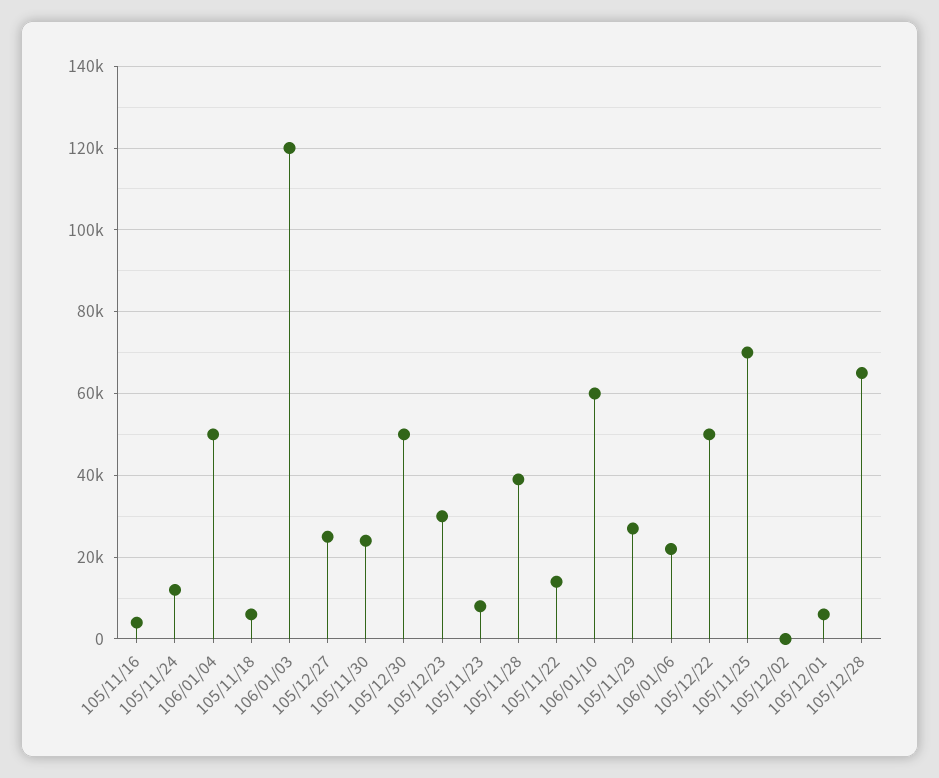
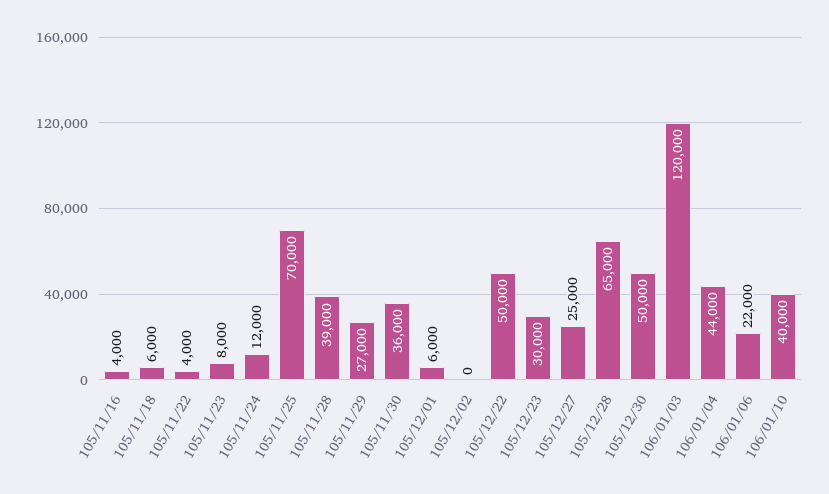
106/01/04: 50000 -> 44000
105/11/30: 24000 -> 36000
105/11/22: 14000 -> 4000
106/01/10: 60000 -> 40000

